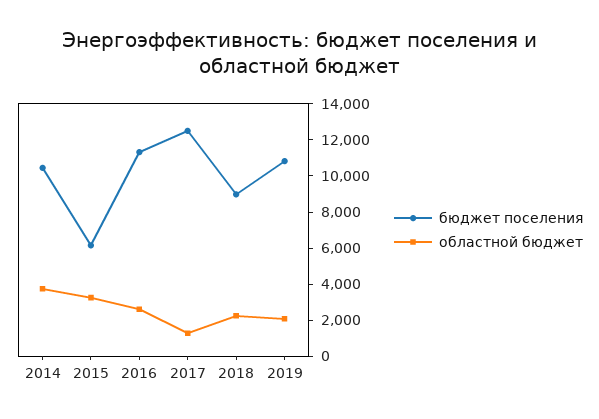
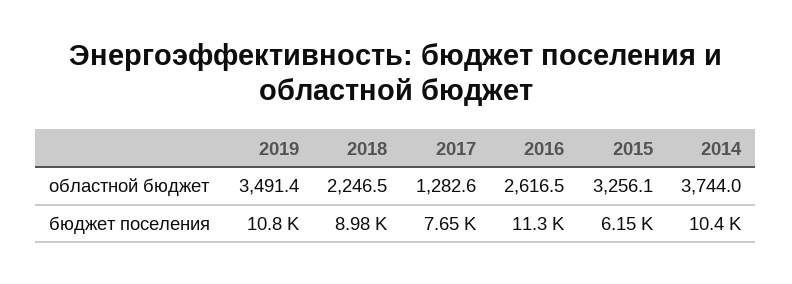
бюджет поселения, 2017: 12500 -> 7650
областной бюджет, 2019: 2000 -> 3491.4

